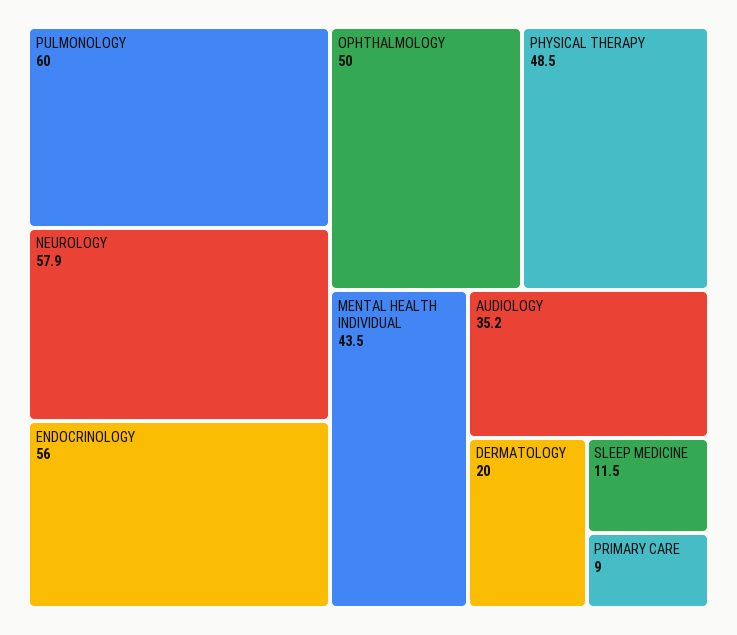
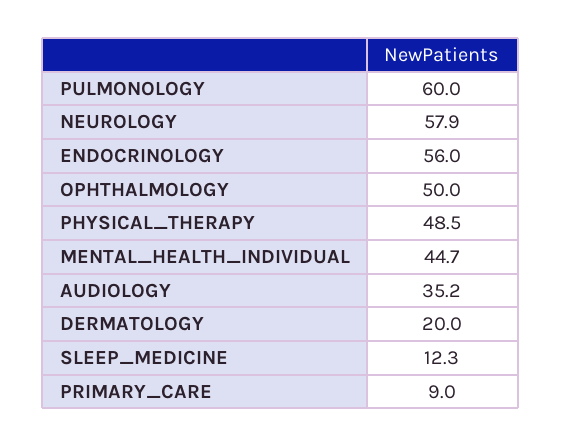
MENTAL HEALTH INDIVIDUAL: 43.5 -> 44.7
SLEEP MEDICINE: 11.5 -> 12.3

